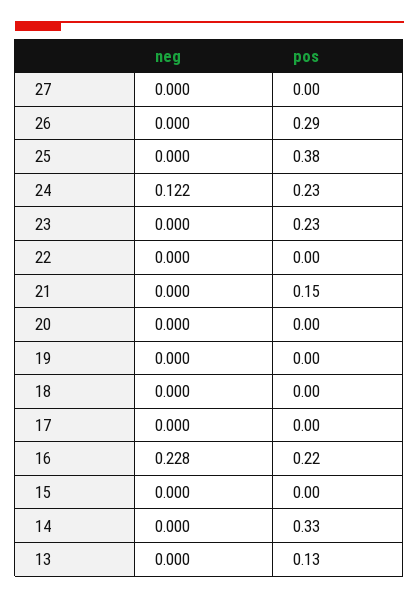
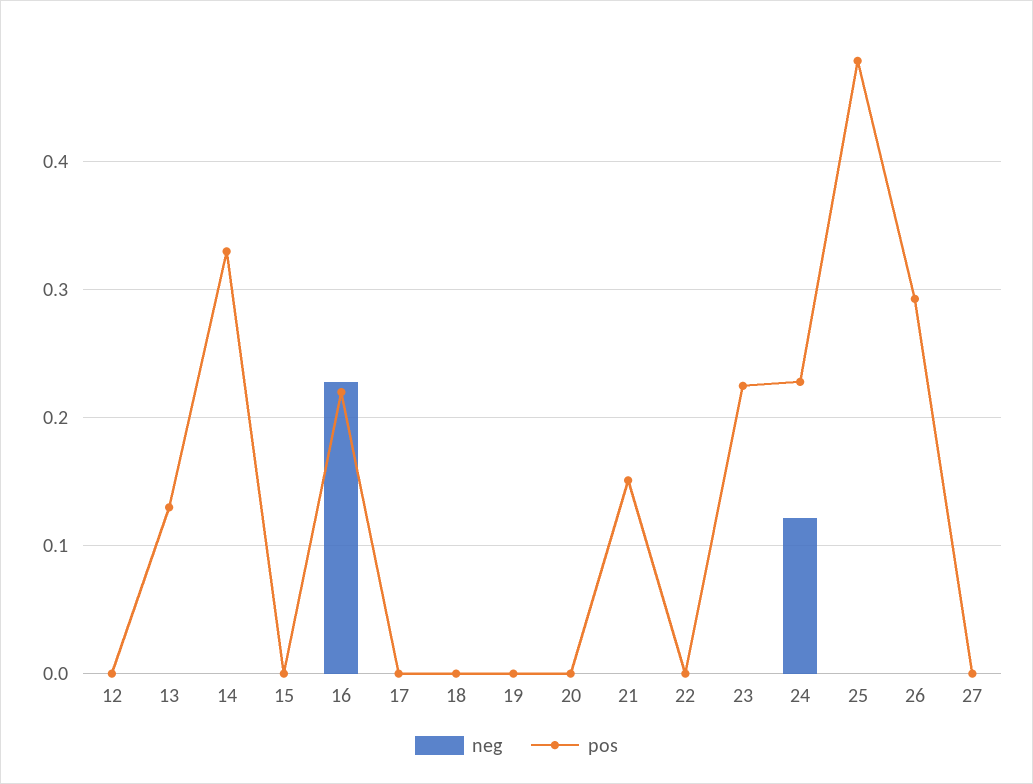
pos, 25: 0.38 -> 0.48
neg, 12: none -> 0
pos, 12: none -> 0

